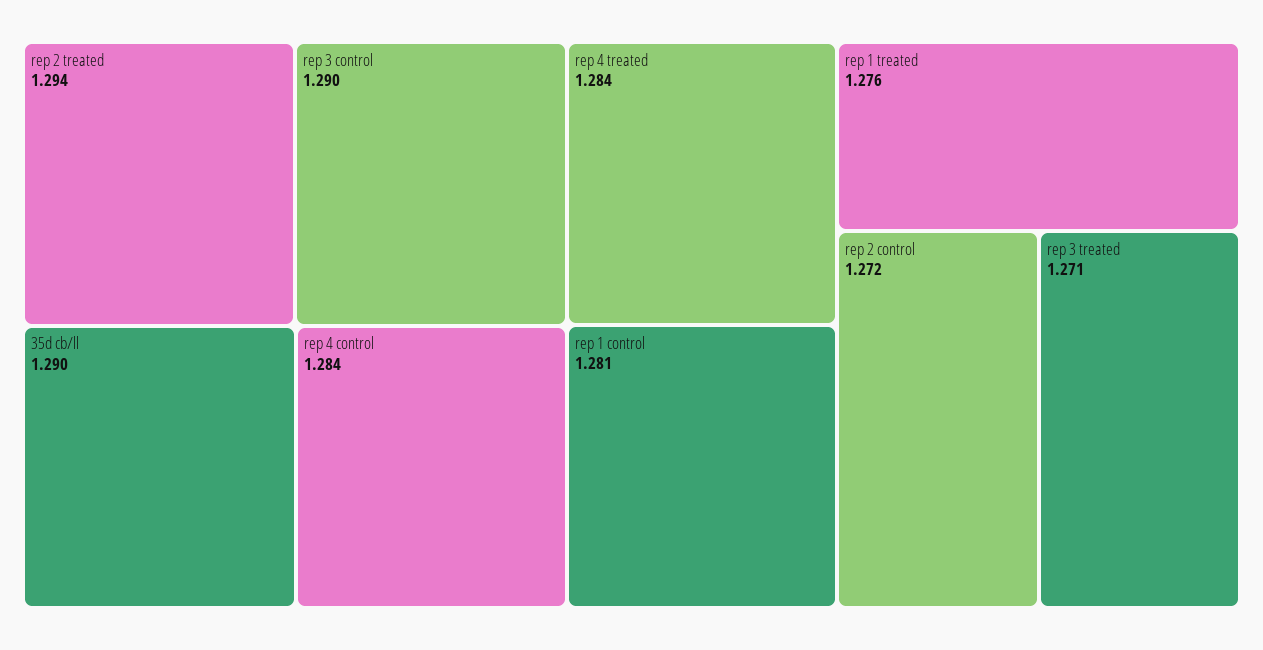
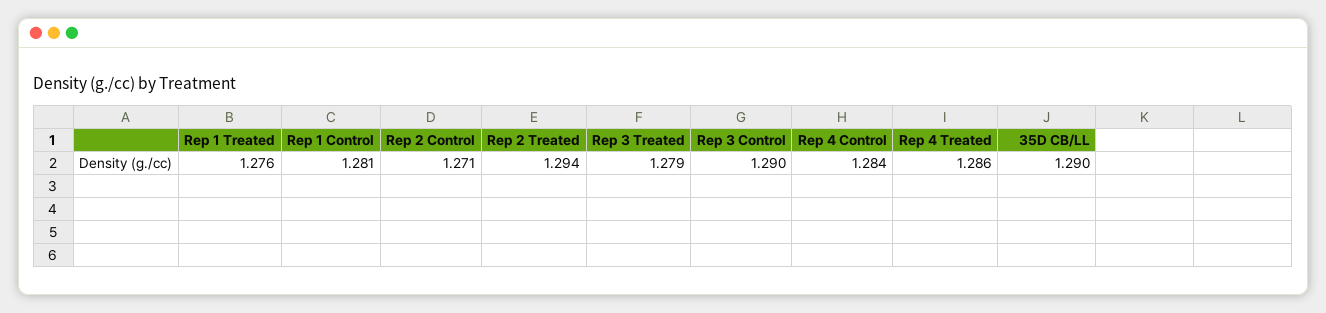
rep 4 treated: 1.284 -> 1.286
rep 2 control: 1.272 -> 1.271
rep 3 treated: 1.271 -> 1.279

